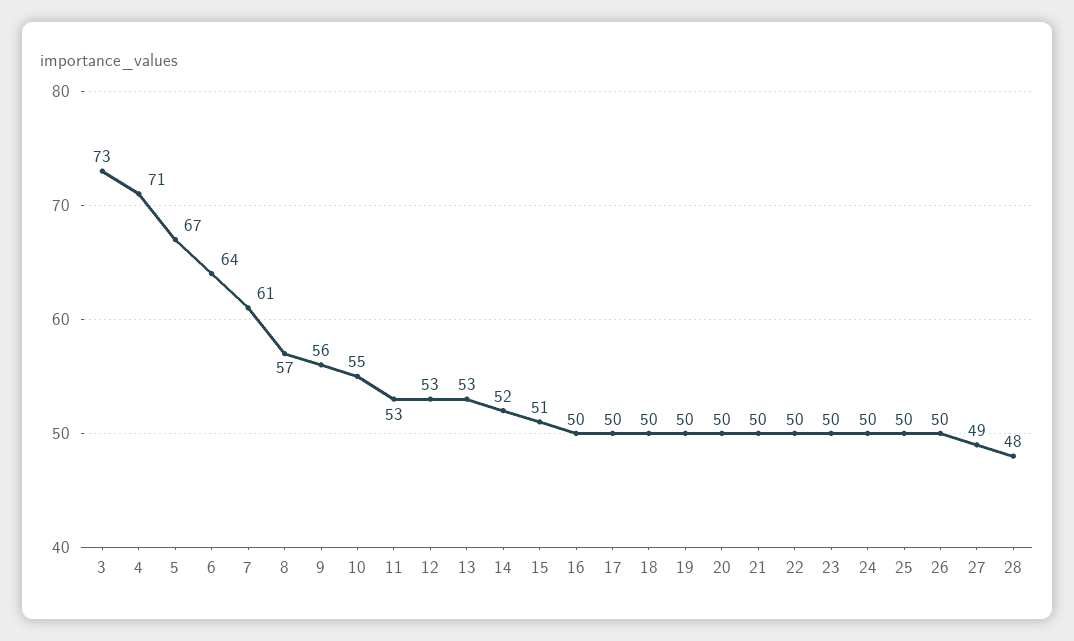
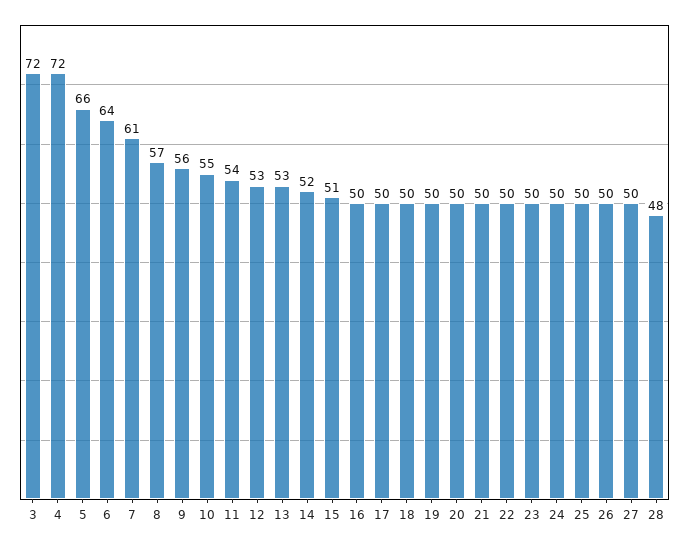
3: 73 -> 72
4: 71 -> 72
5: 67 -> 66
11: 53 -> 54
27: 49 -> 50

